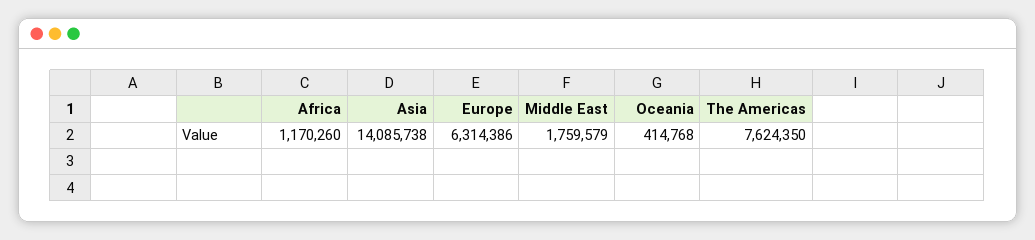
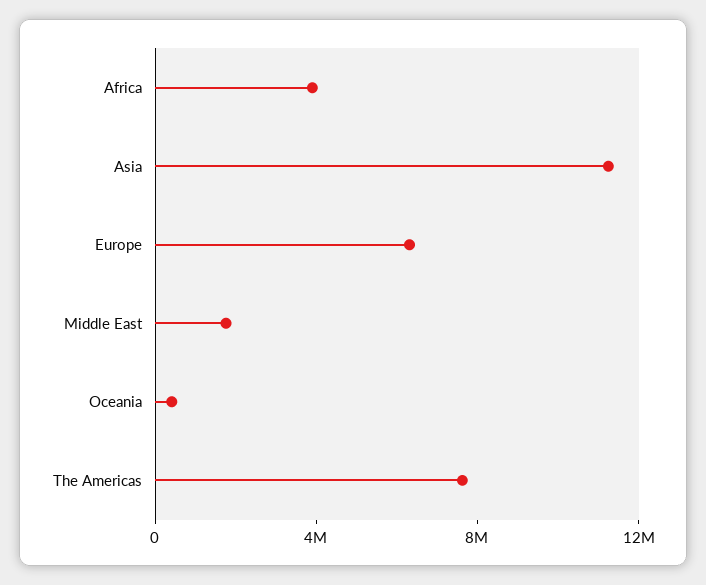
Africa: 1170260 -> 4000000
Asia: 14085738 -> 11000000

